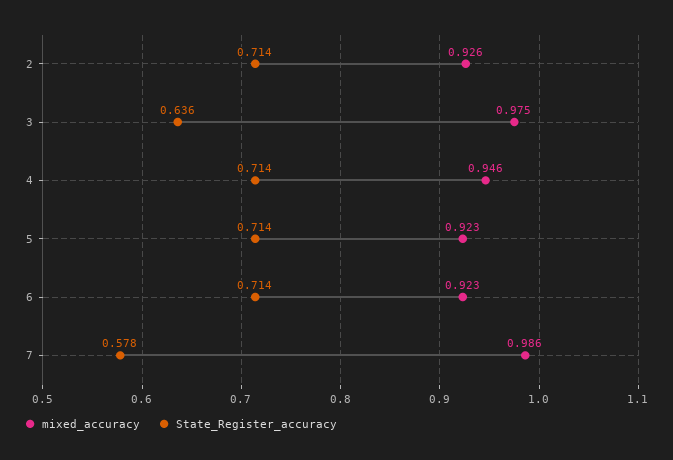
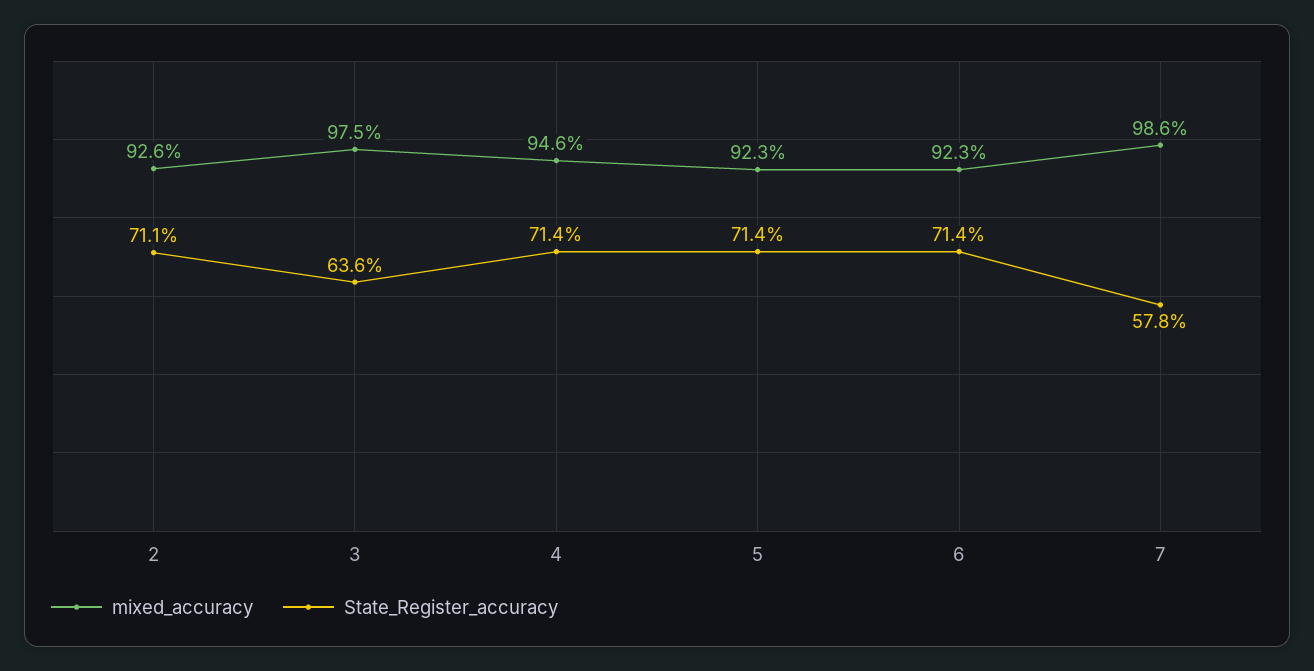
State_Register_accuracy, 2: 0.714 -> 0.711

